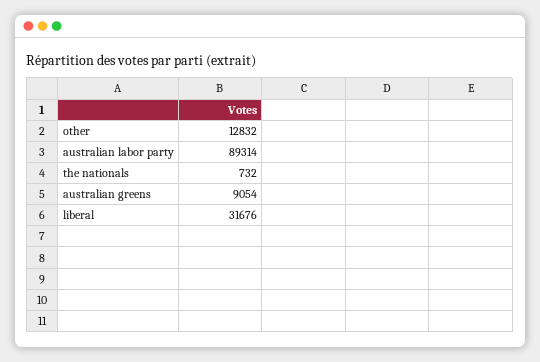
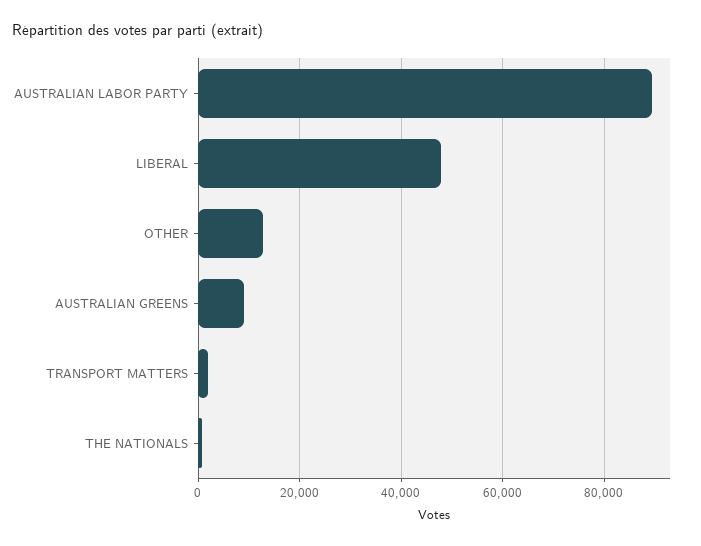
liberal: 31676 -> 48000
TRANSPORT MATTERS: none -> 2000

